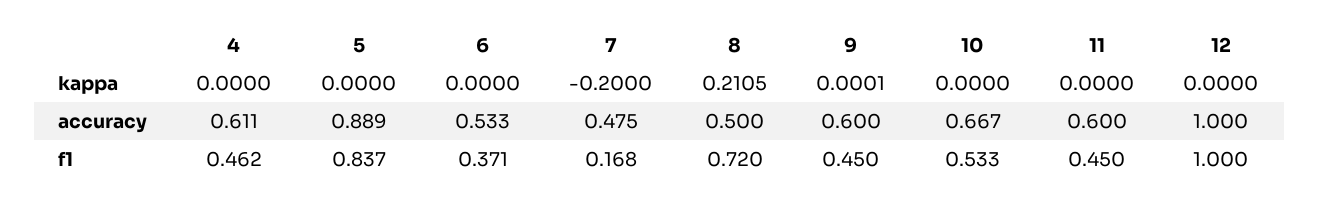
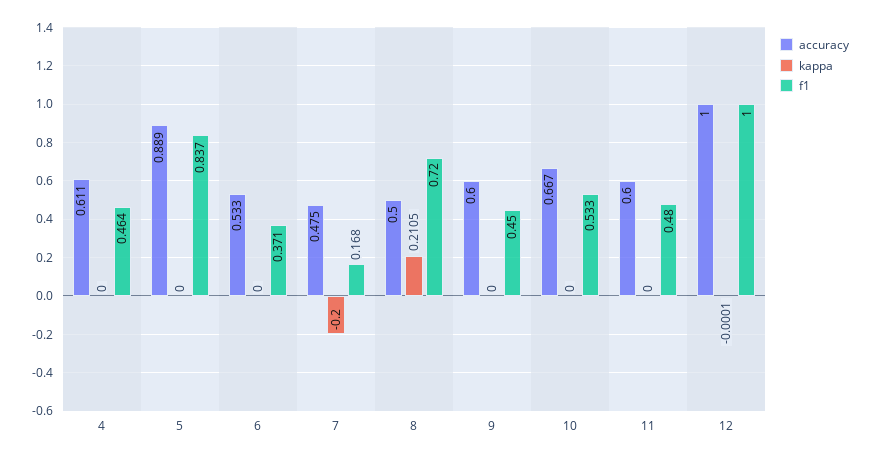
kappa, 9: 0.0001 -> 0
kappa, 12: 0 -> -0.0001
f1, 4: 0.462 -> 0.464
f1, 11: 0.45 -> 0.48

